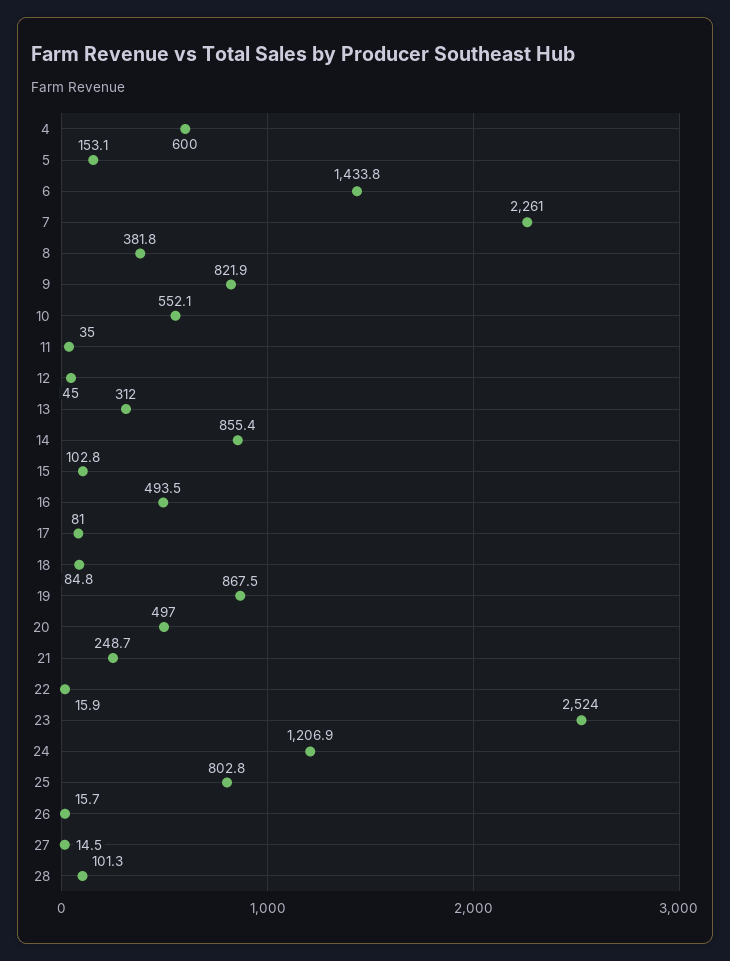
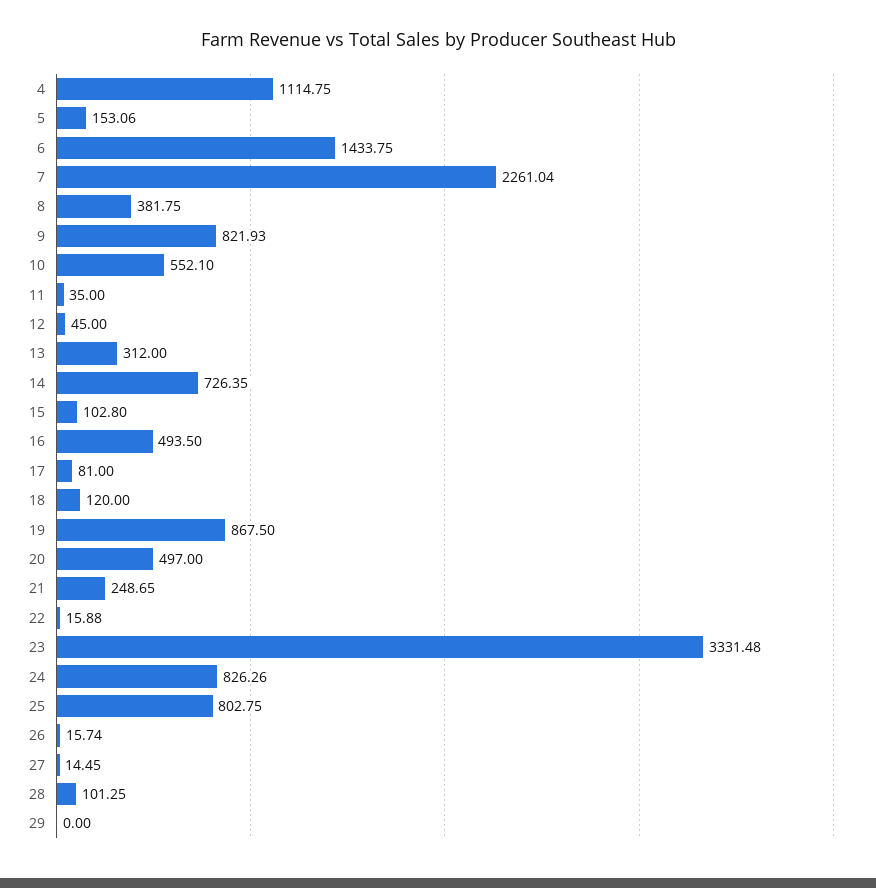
4: 600 -> 1114.75
14: 855.4 -> 726.35
18: 84.8 -> 120
23: 2524 -> 3331.48
24: 1206.9 -> 826.26
29: none -> 0

